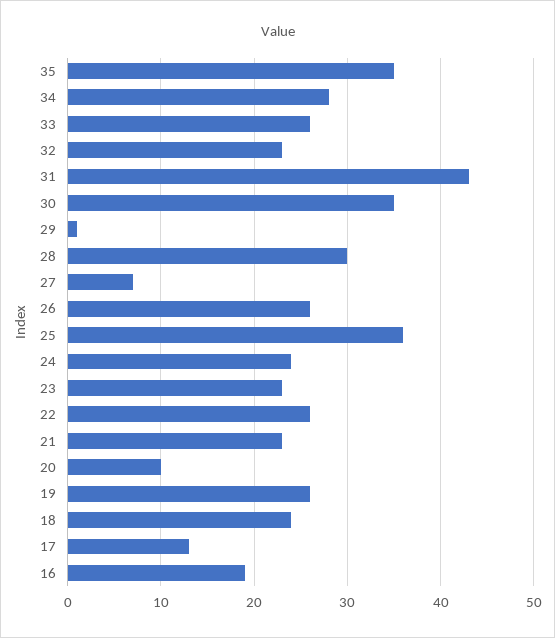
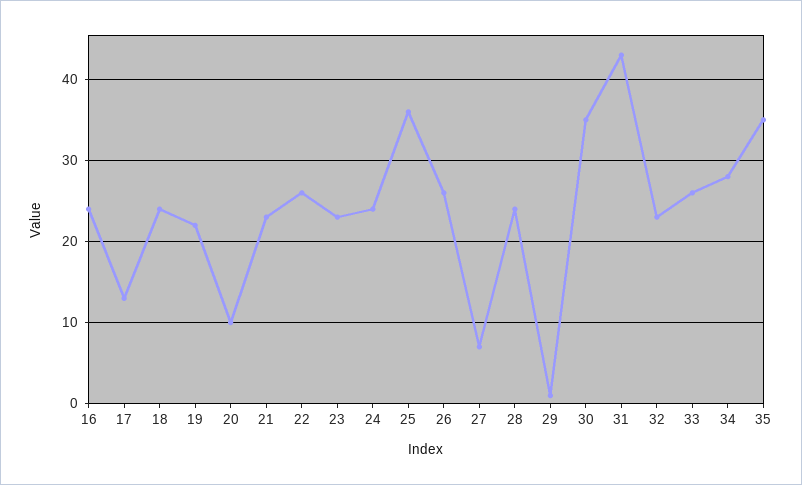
28: 30 -> 24
19: 26 -> 22
16: 19 -> 24

